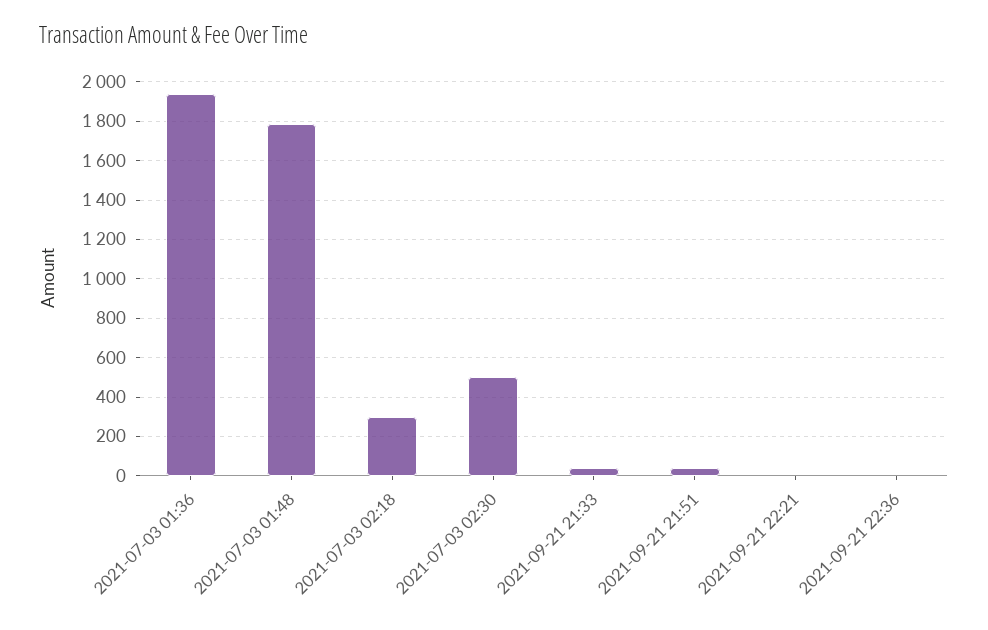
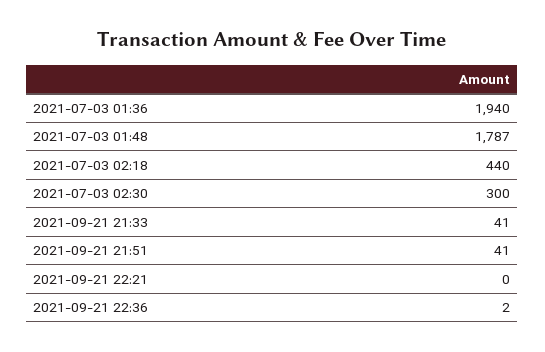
2021-07-03 02:18: 300 -> 440
2021-07-03 02:30: 500 -> 300

